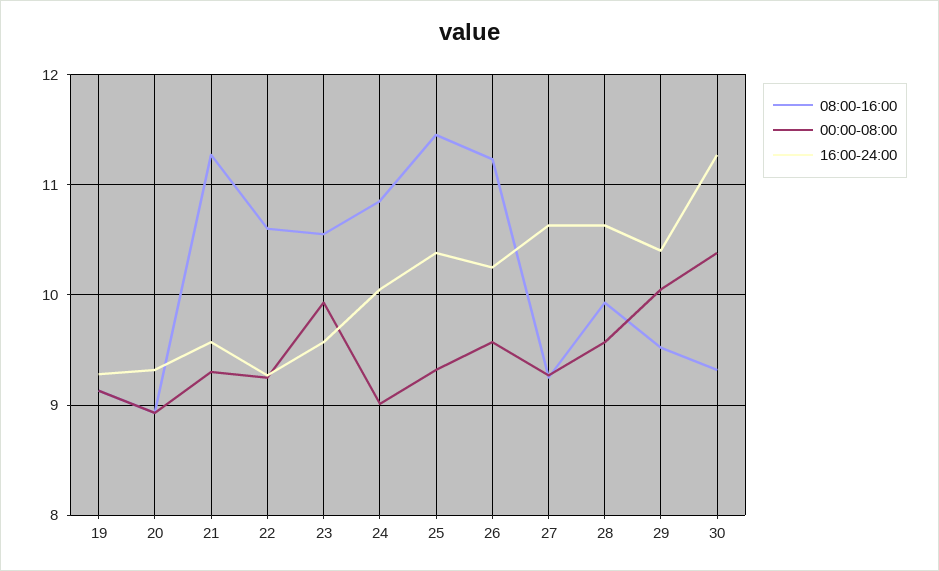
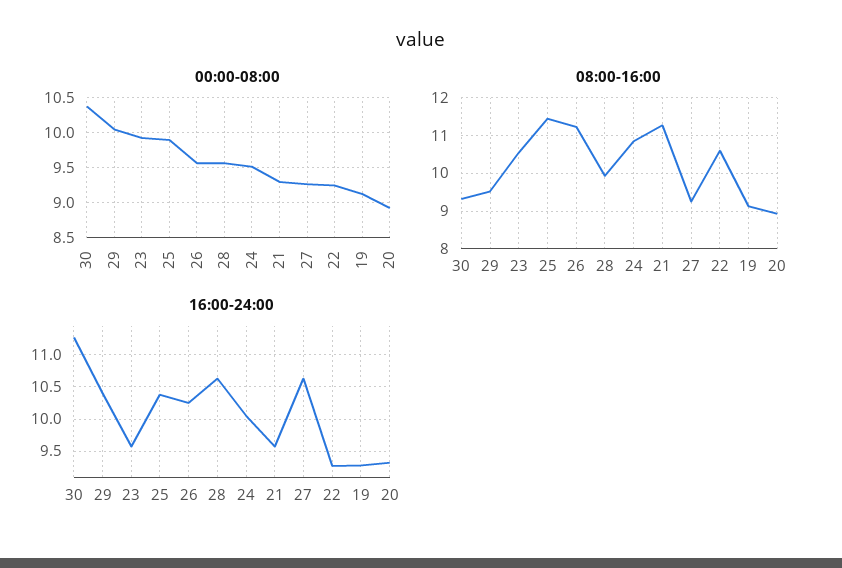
00:00-08:00, 24: 9 -> 9.5
00:00-08:00, 25: 9.3 -> 9.9

